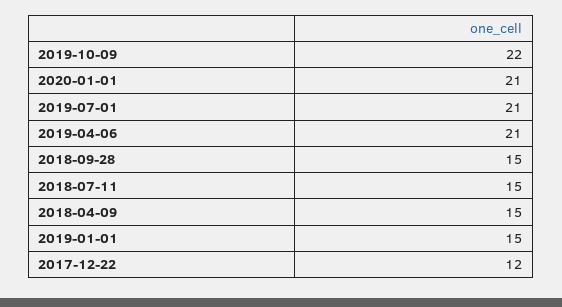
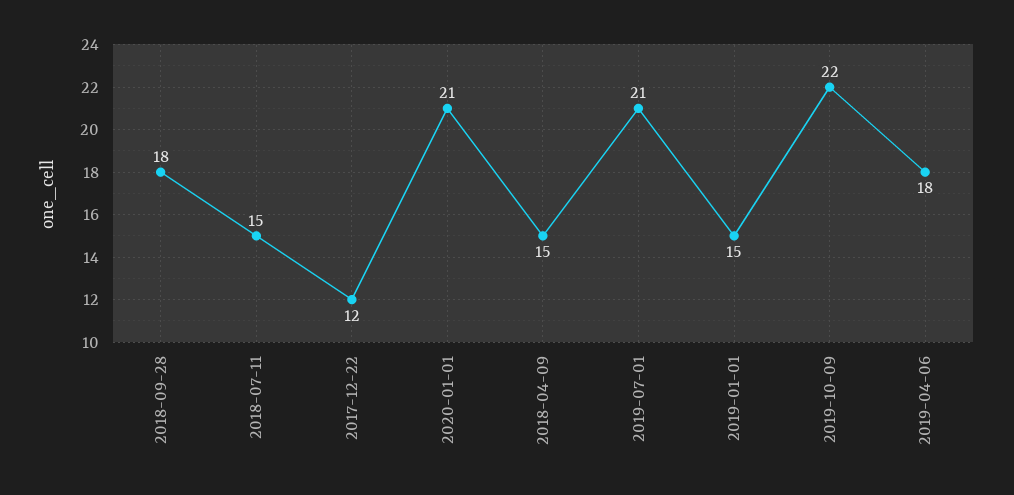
2019-04-06: 21 -> 18
2018-09-28: 15 -> 18

